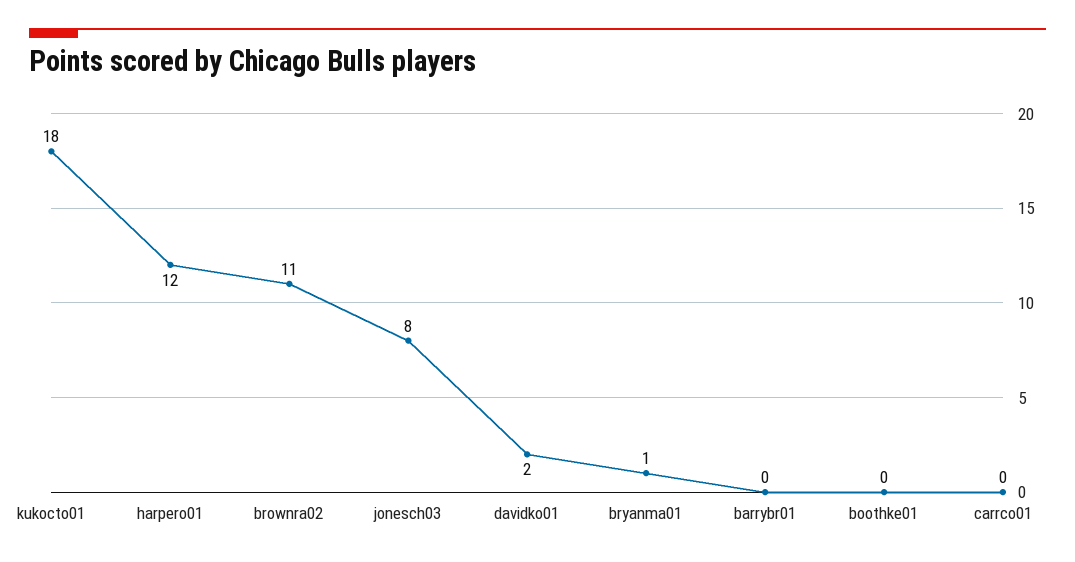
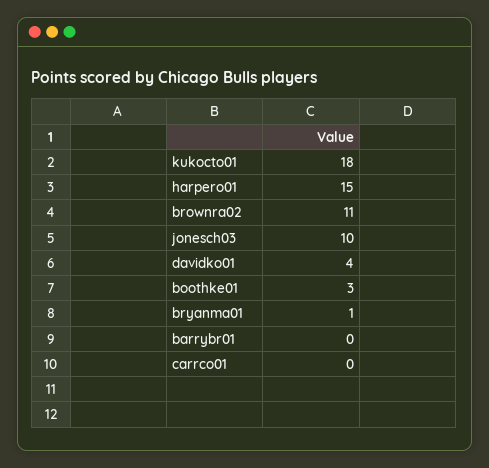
harpero01: 12 -> 15
jonesch03: 8 -> 10
davidko01: 2 -> 4
boothke01: 0 -> 3

